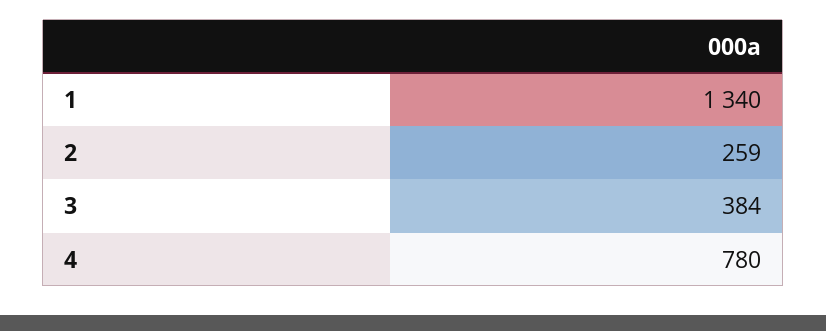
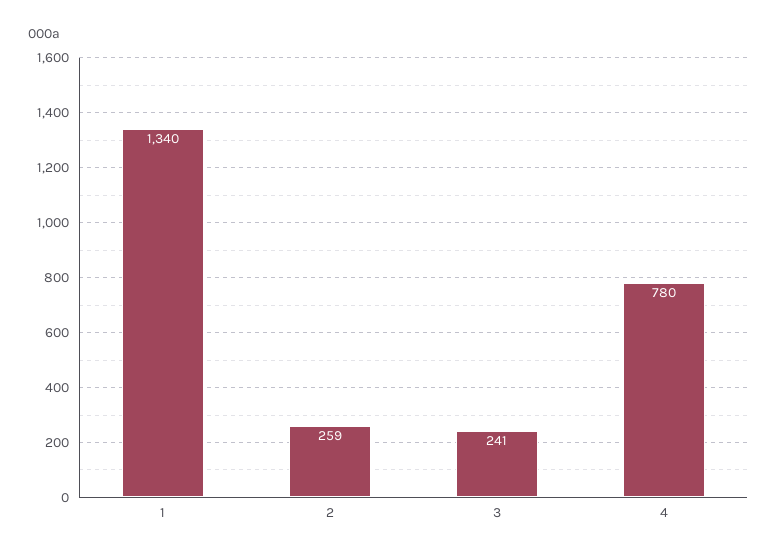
3: 384 -> 241

